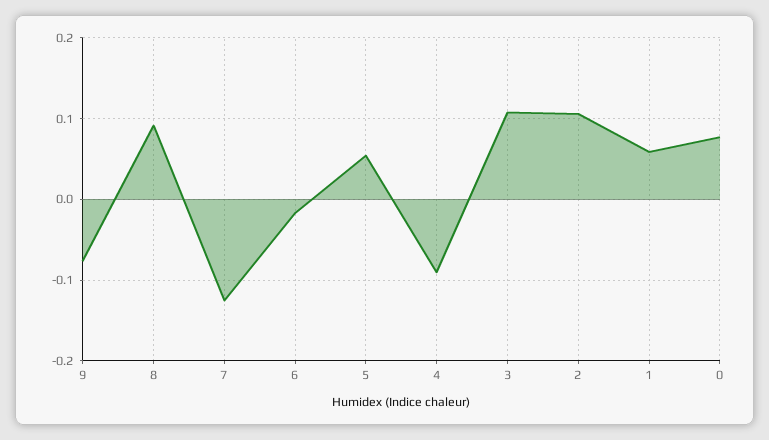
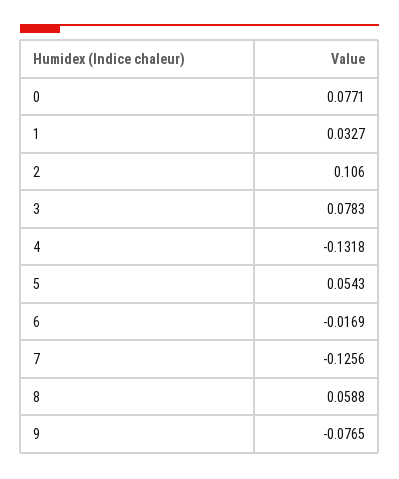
8: 0.09 -> 0.0588
4: -0.09 -> -0.1318
3: 0.11 -> 0.0783
1: 0.06 -> 0.0327

